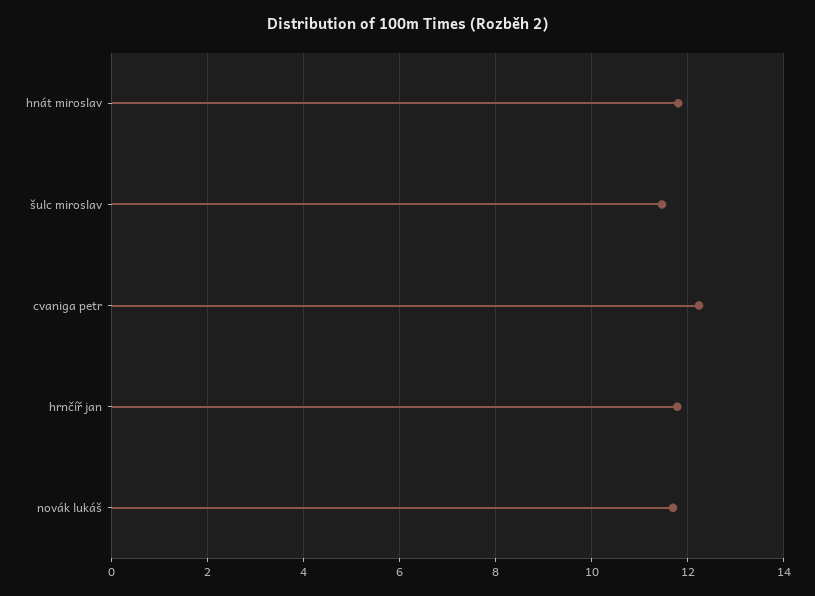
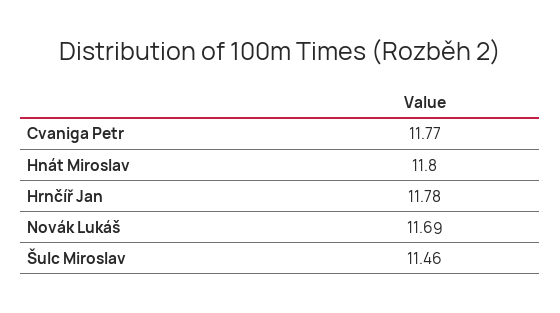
cvaniga petr: 12.2 -> 11.77

